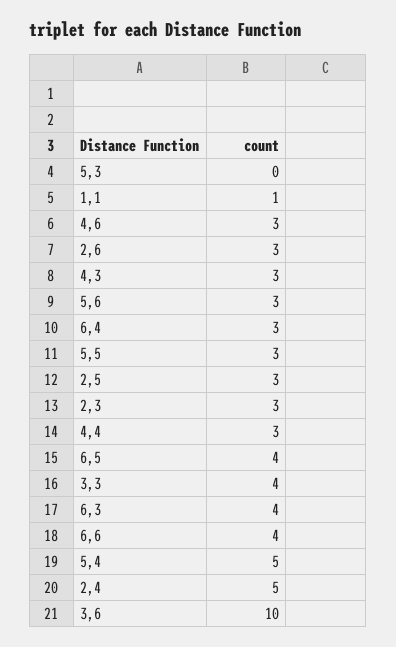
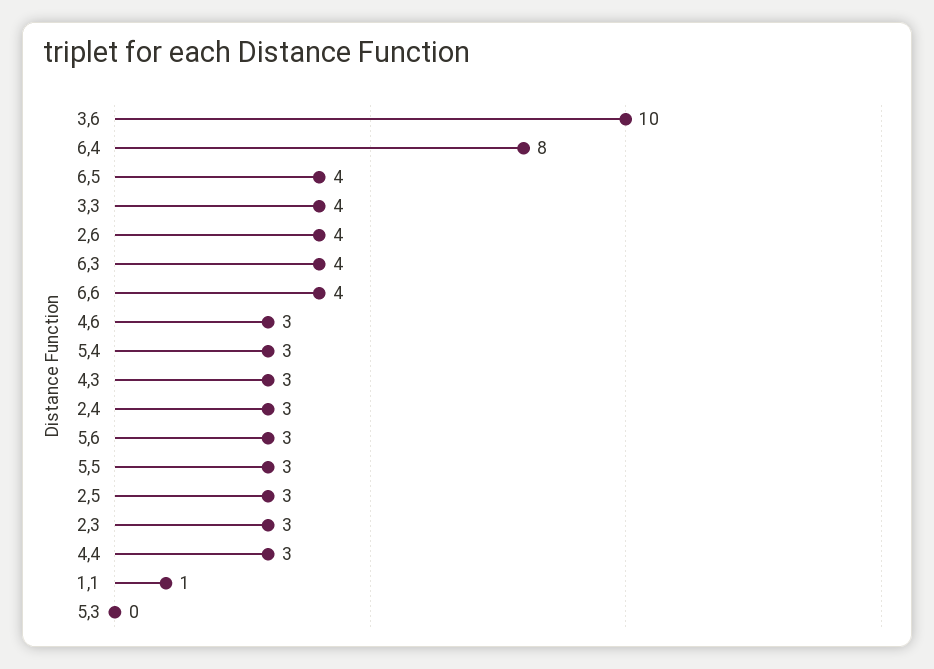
2,6: 3 -> 4
6,4: 3 -> 8
5,4: 5 -> 3
2,4: 5 -> 3

